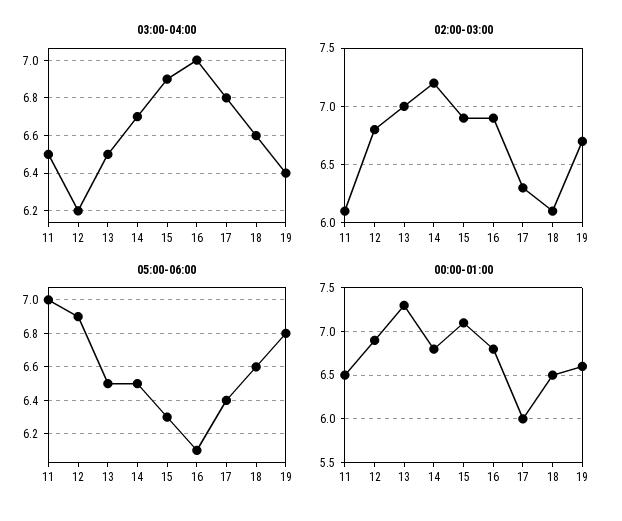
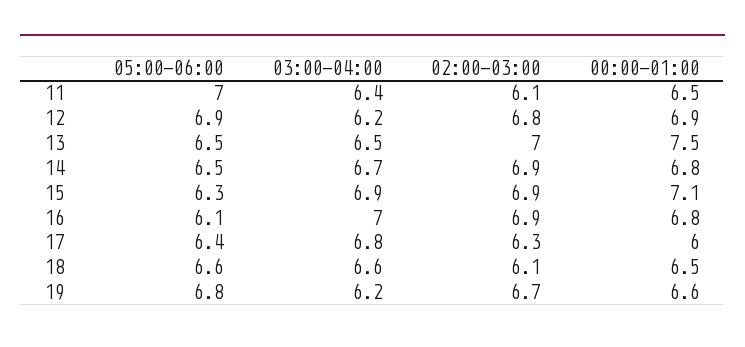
03:00-04:00, 11: 6.5 -> 6.4
03:00-04:00, 19: 6.4 -> 6.2
02:00-03:00, 14: 7.2 -> 6.9
00:00-01:00, 13: 7.3 -> 7.5

